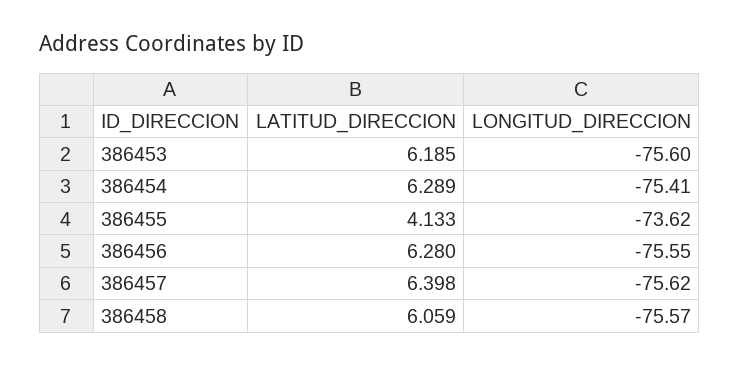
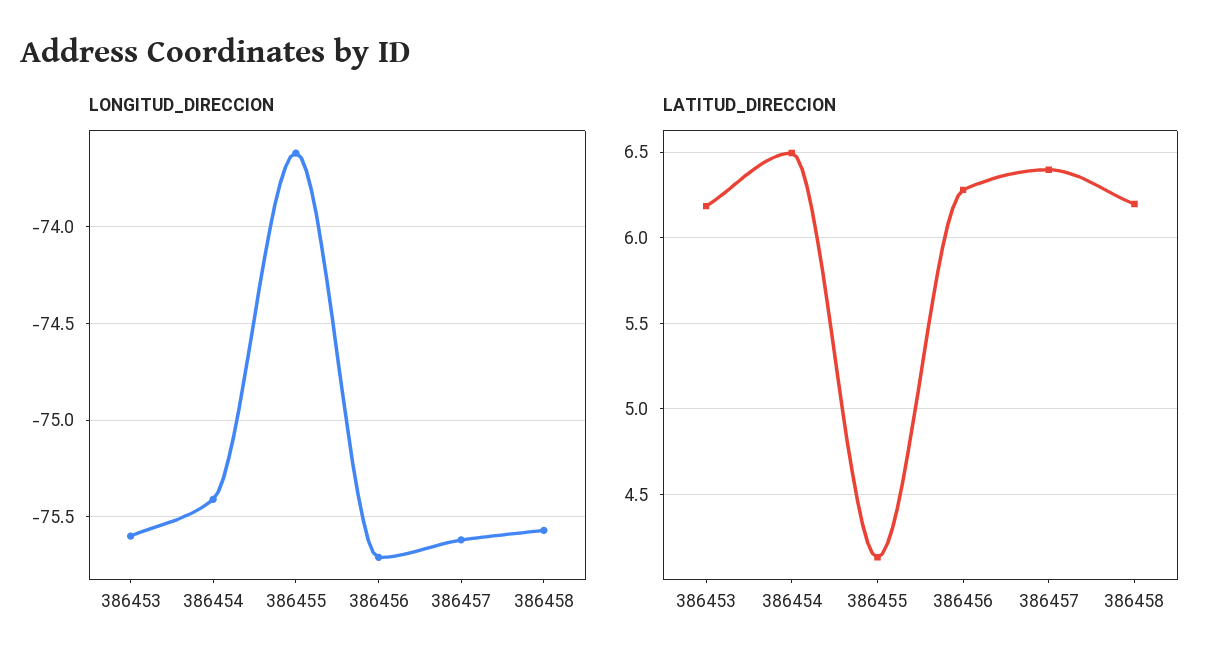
LATITUD_DIRECCION, 386454: 6.289 -> 6.5
LONGITUD_DIRECCION, 386456: -75.55 -> -75.7
LATITUD_DIRECCION, 386458: 6.059 -> 6.2

